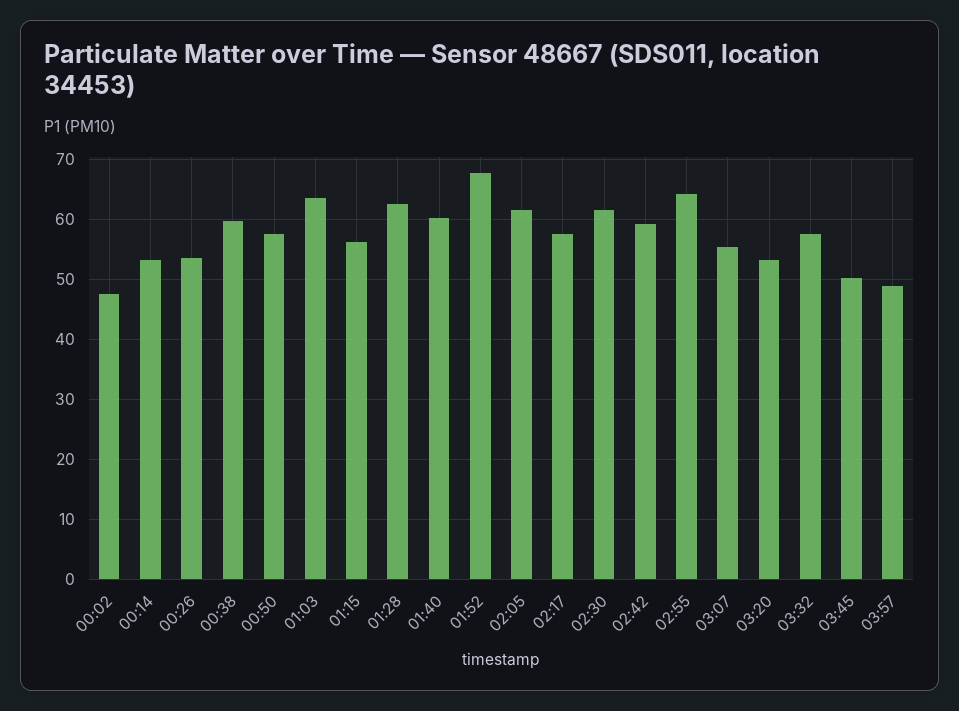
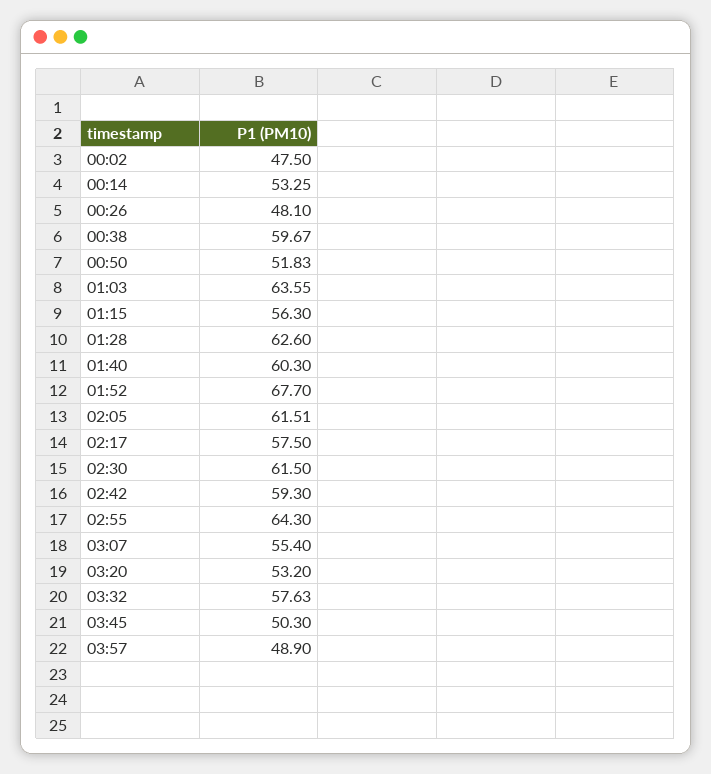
00:26: 54 -> 48.1
00:50: 58 -> 51.83

